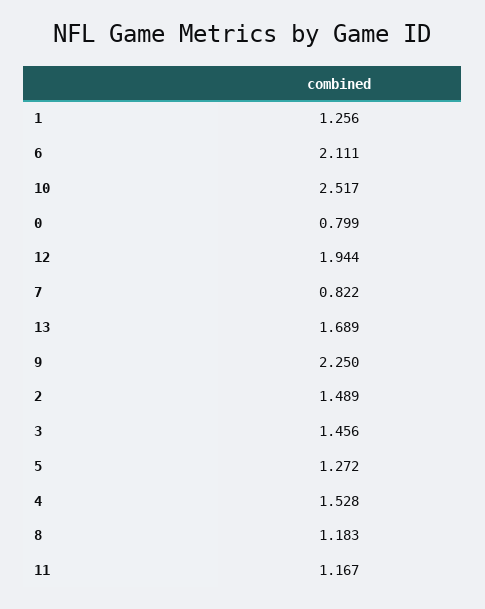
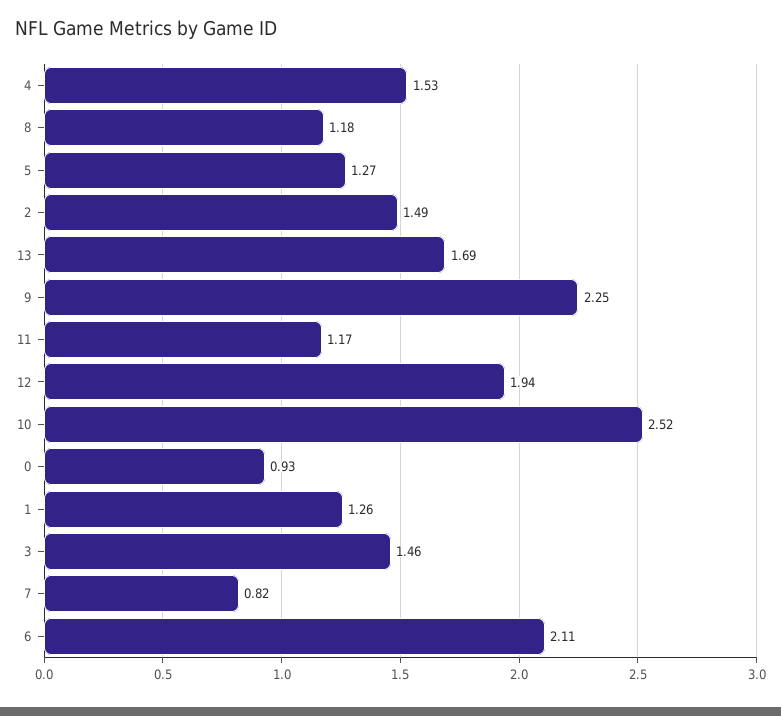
0: 0.799 -> 0.93

